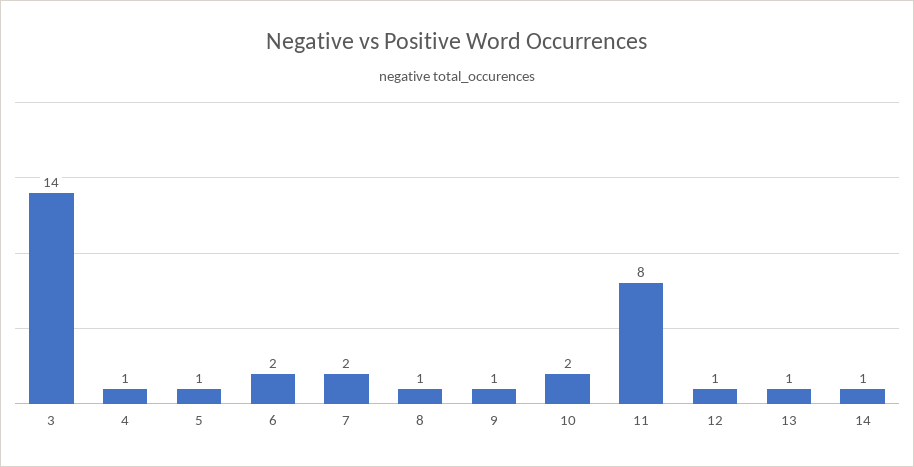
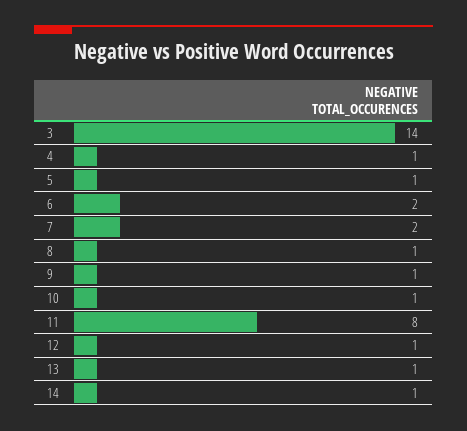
10: 2 -> 1

